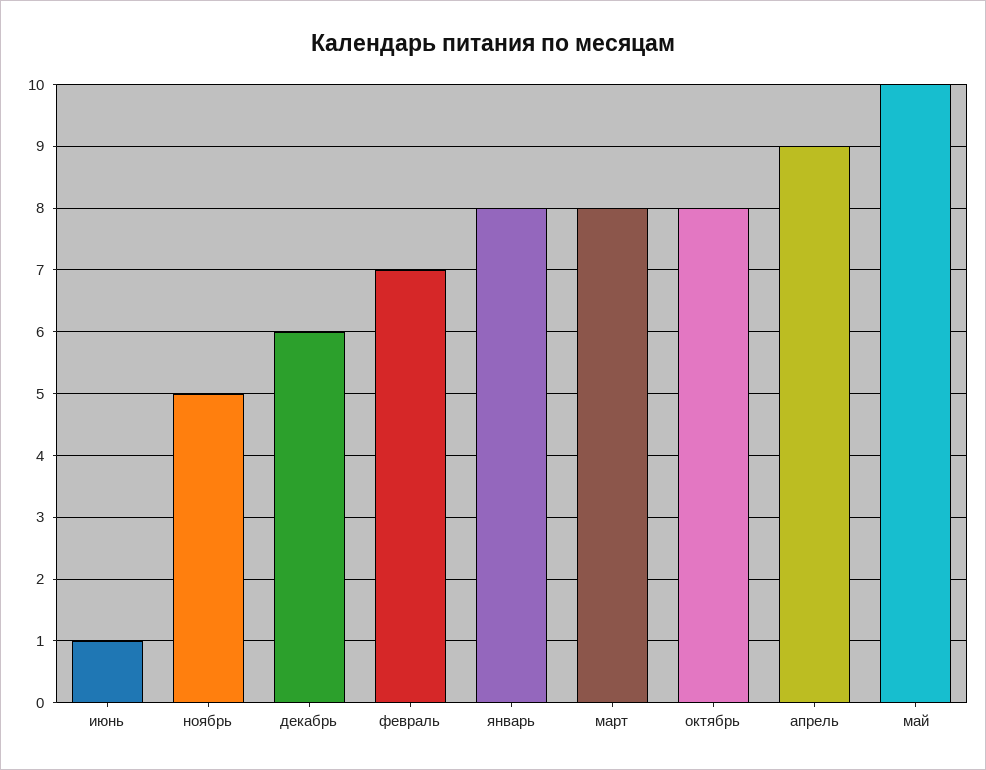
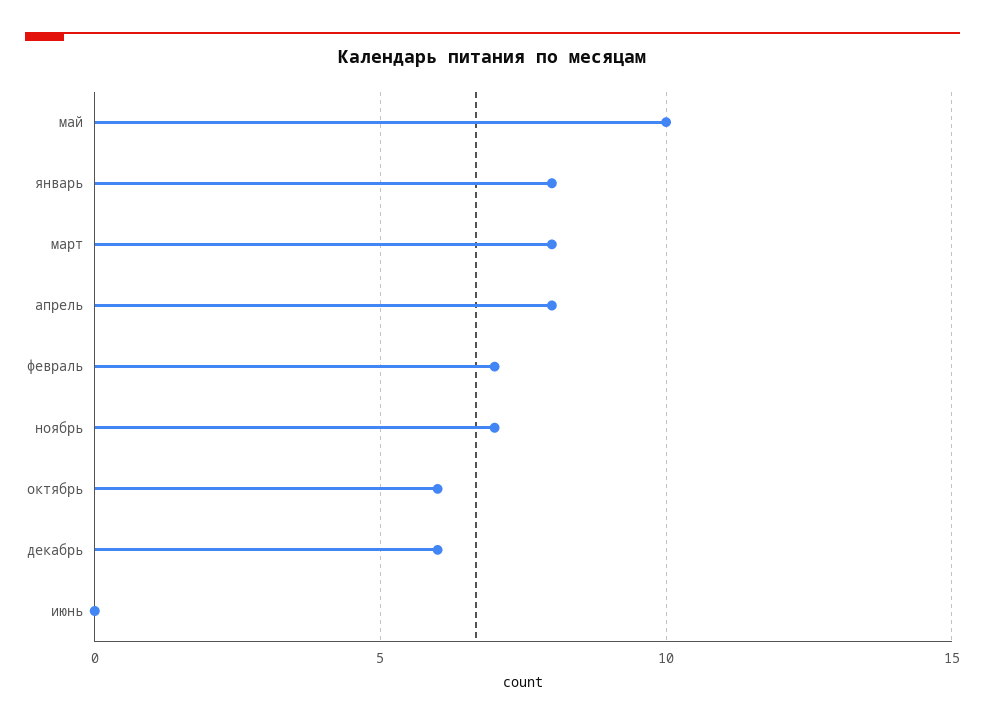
июнь: 1 -> 0
ноябрь: 5 -> 7
октябрь: 8 -> 6
апрель: 9 -> 8

